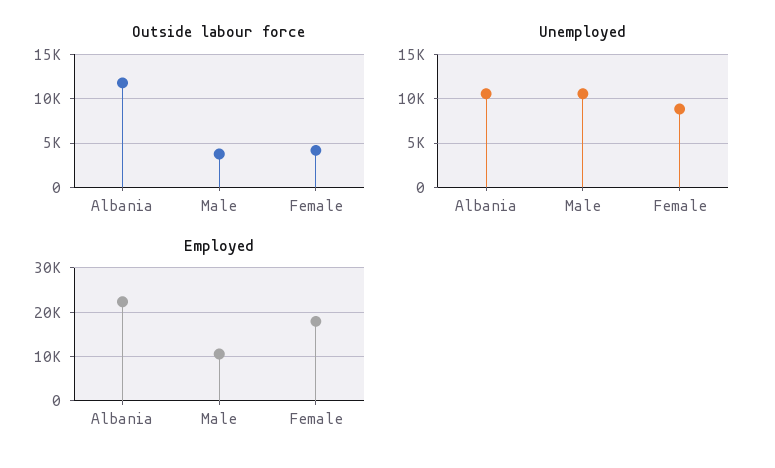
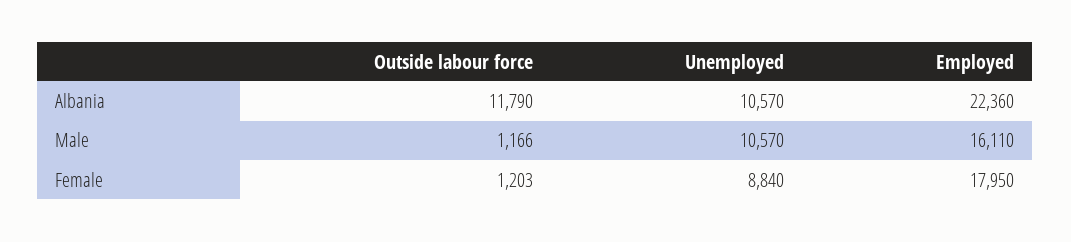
Outside labour force, Male: 4000 -> 1166
Outside labour force, Female: 4000 -> 1203
Employed, Male: 10000 -> 16110

